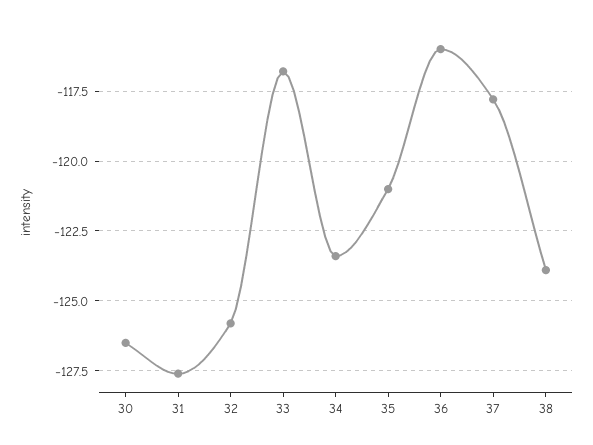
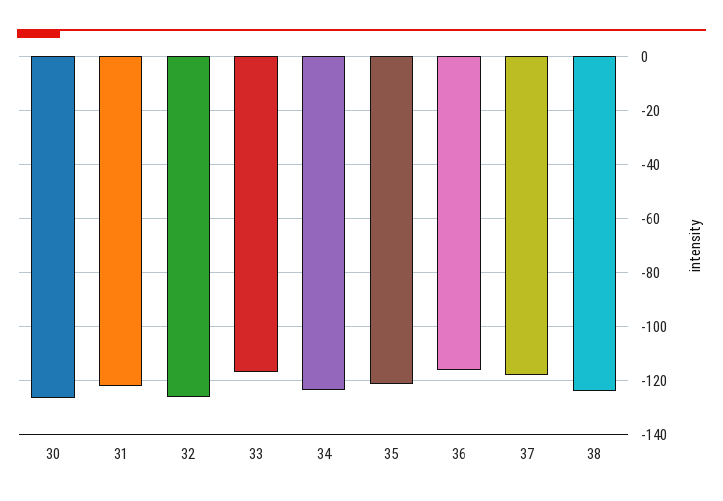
31: -127.5 -> -122.5

